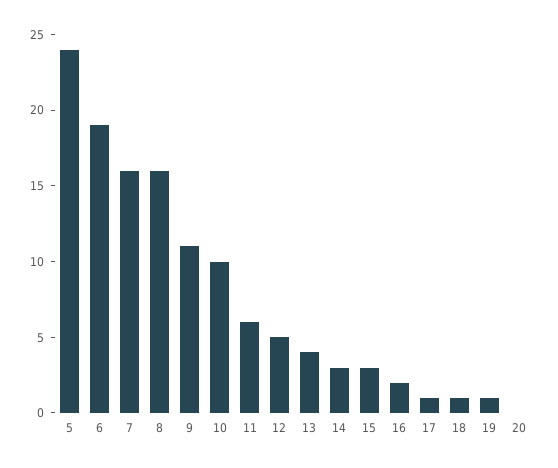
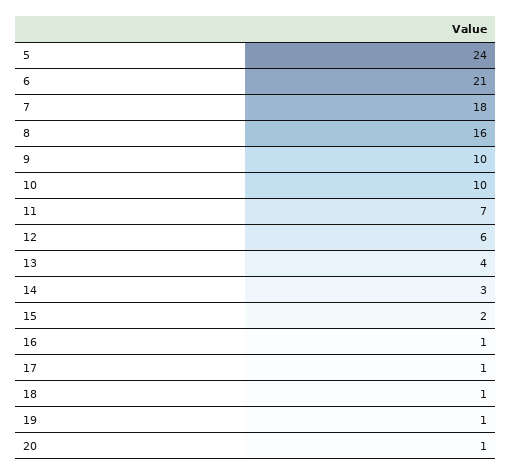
6: 19 -> 21
7: 16 -> 18
9: 11 -> 10
11: 6 -> 7
12: 5 -> 6
15: 3 -> 2
16: 2 -> 1
20: 0 -> 1

